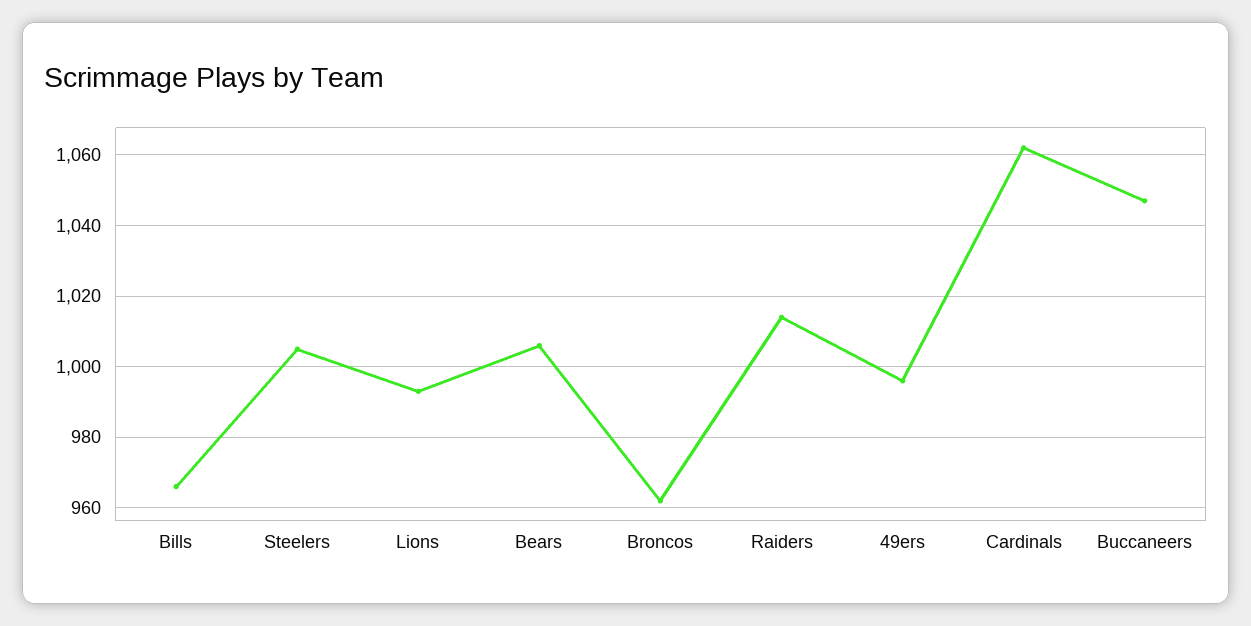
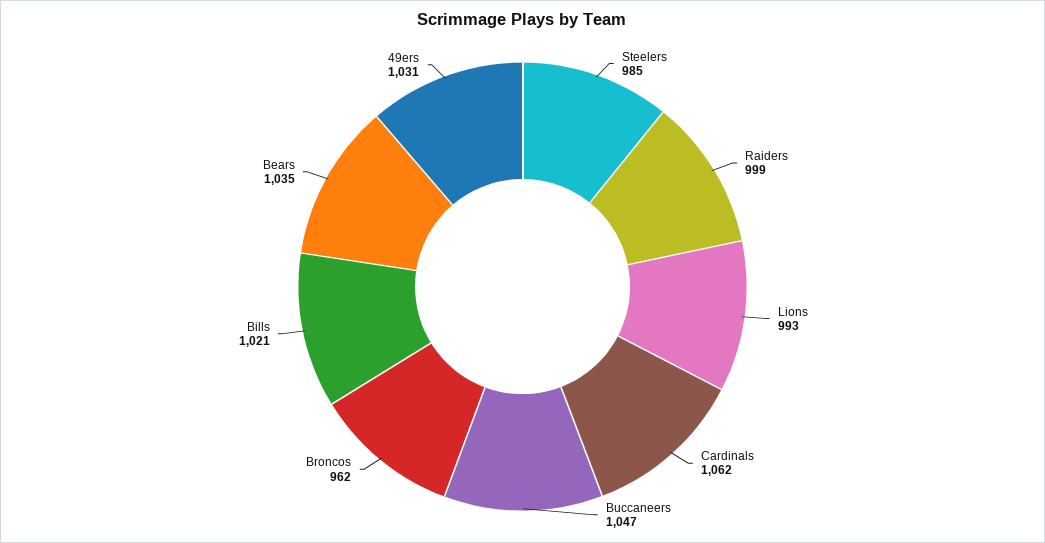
Bills: 965 -> 1021
Steelers: 1005 -> 985
Bears: 1005 -> 1035
Raiders: 1015 -> 999
49ers: 995 -> 1031

